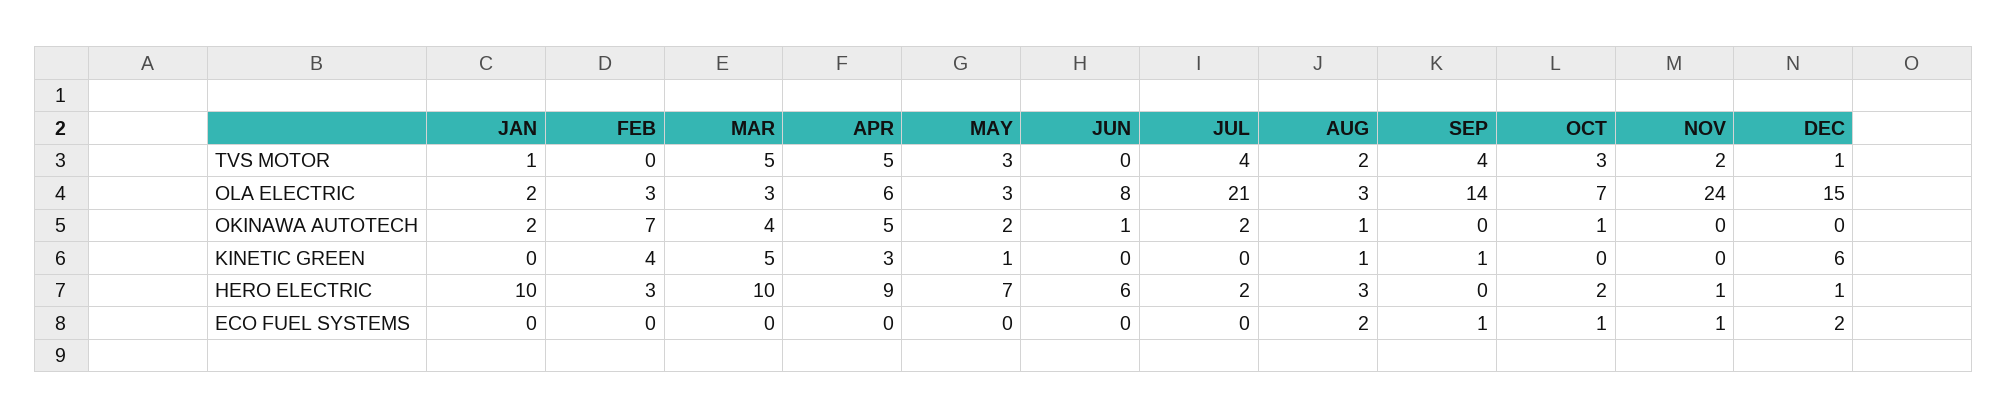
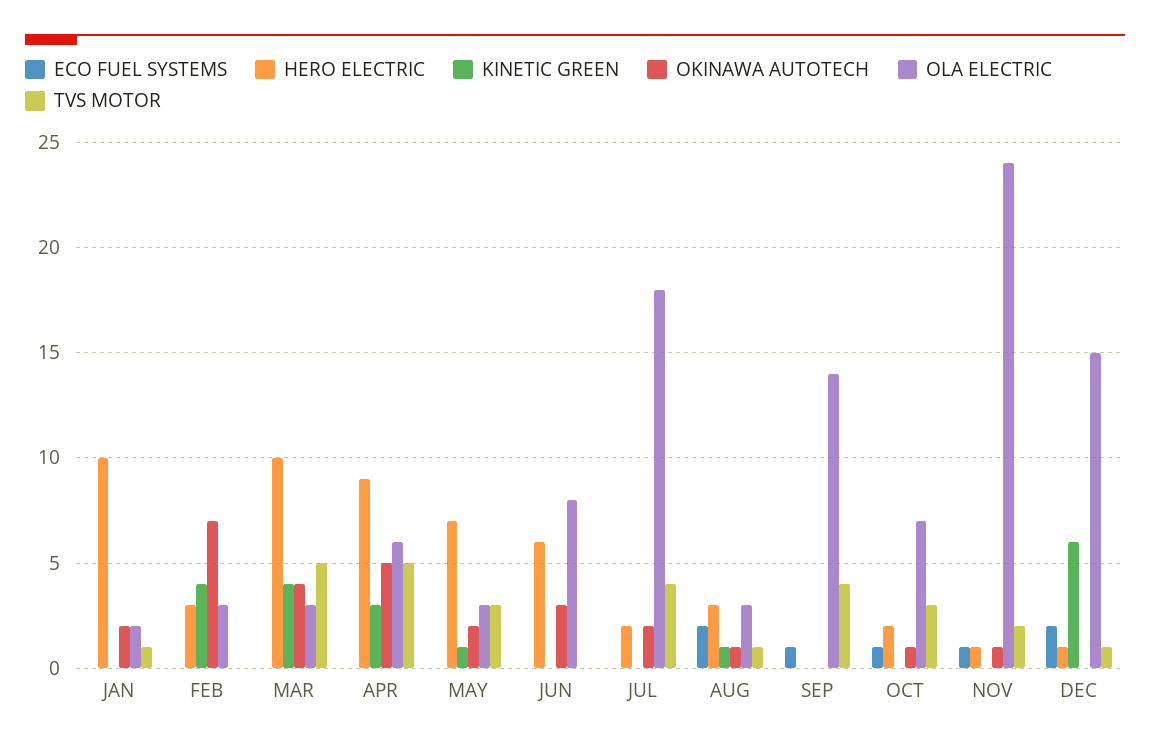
TVS MOTOR, AUG: 2 -> 1
OLA ELECTRIC, JUL: 21 -> 18
OKINAWA AUTOTECH, JUN: 1 -> 3
OKINAWA AUTOTECH, NOV: 0 -> 1
KINETIC GREEN, MAR: 5 -> 4
KINETIC GREEN, SEP: 1 -> 0

